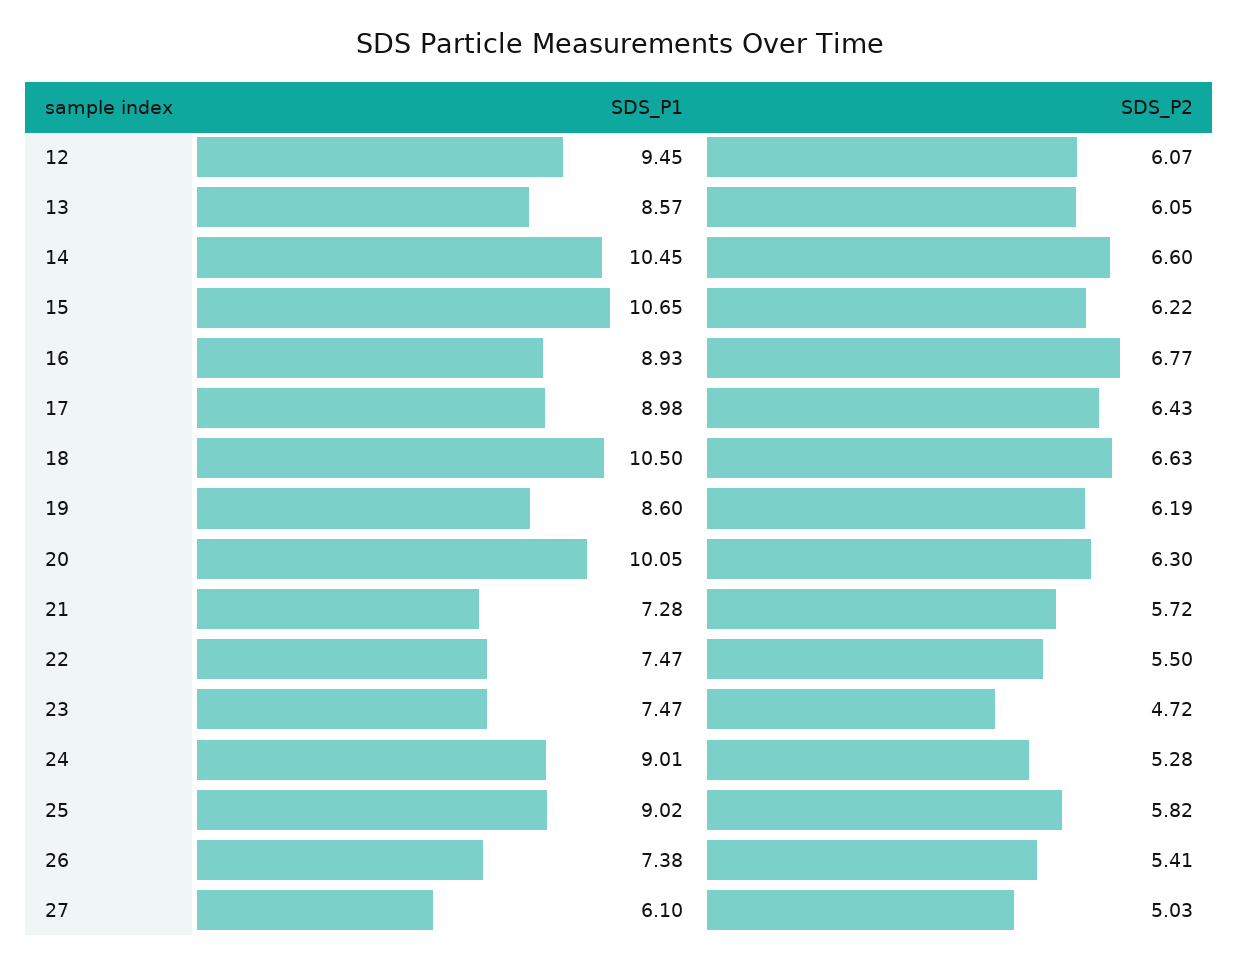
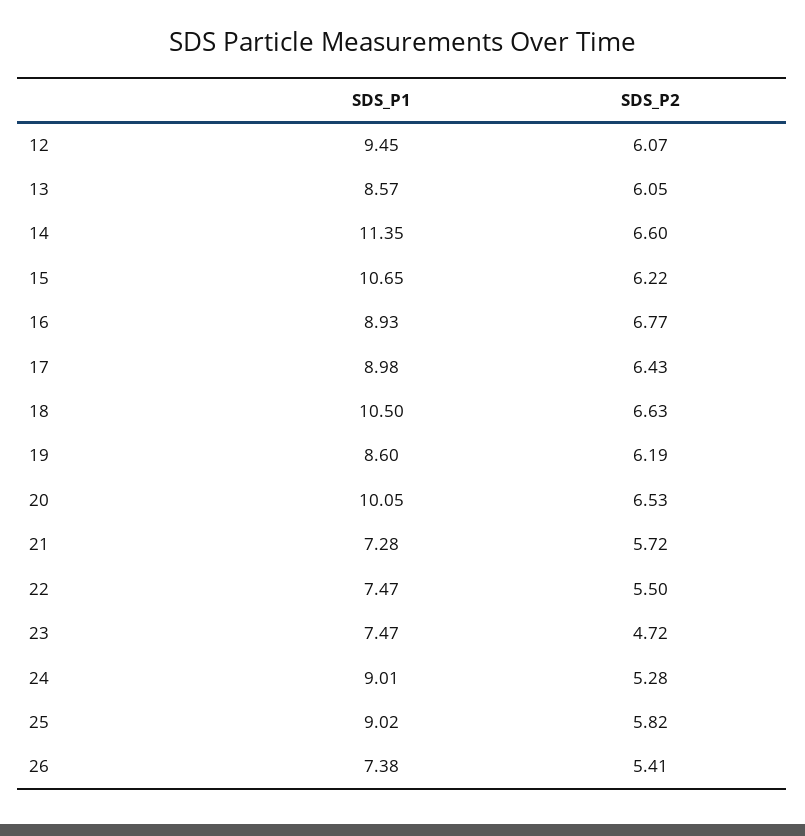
SDS_P1, 14: 10.45 -> 11.35
SDS_P2, 20: 6.3 -> 6.53
SDS_P1, 27: 6.1 -> none
SDS_P2, 27: 5.03 -> none

